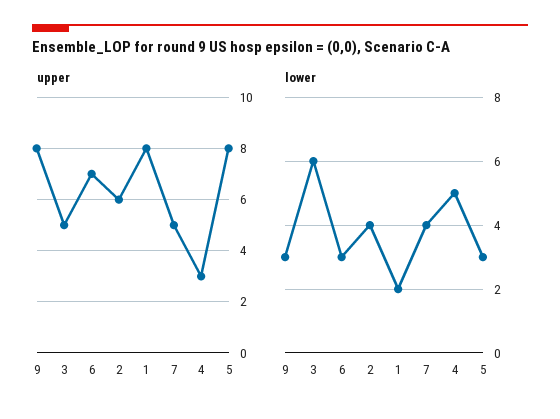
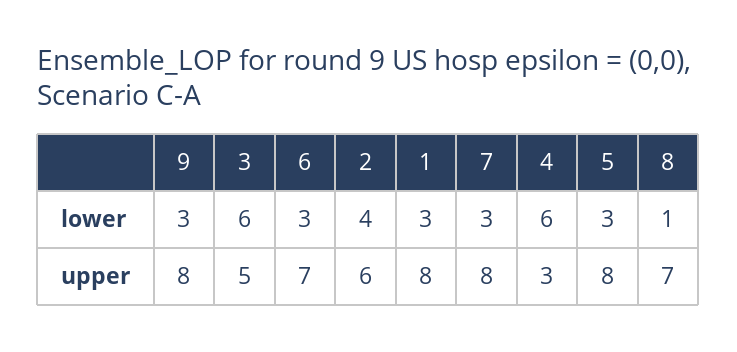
upper, 7: 5 -> 8
lower, 1: 2 -> 3
lower, 7: 4 -> 3
lower, 4: 5 -> 6
lower, 8: none -> 1
upper, 8: none -> 7

